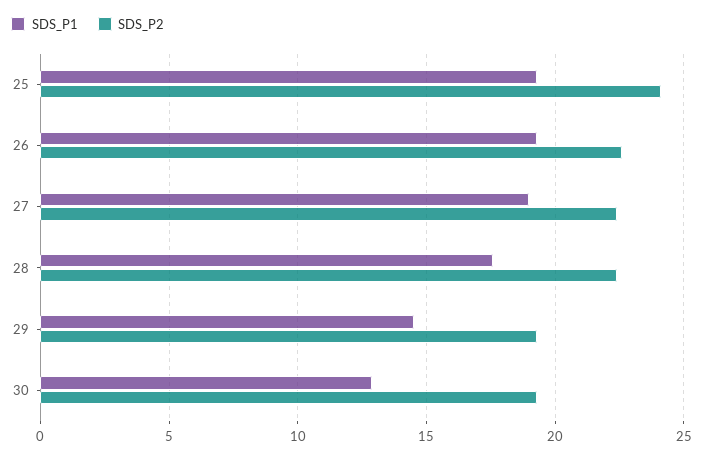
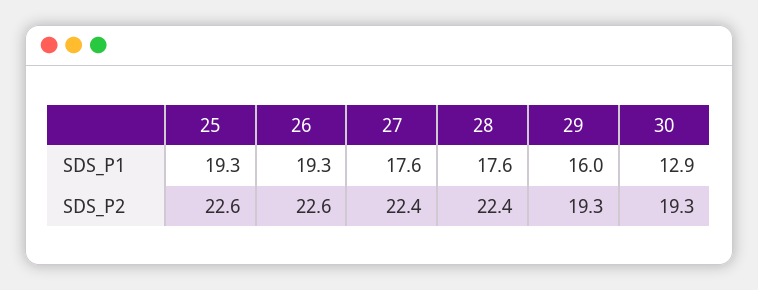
SDS_P2, 25: 24 -> 22.6
SDS_P1, 27: 19 -> 17.6
SDS_P1, 29: 14.5 -> 16

